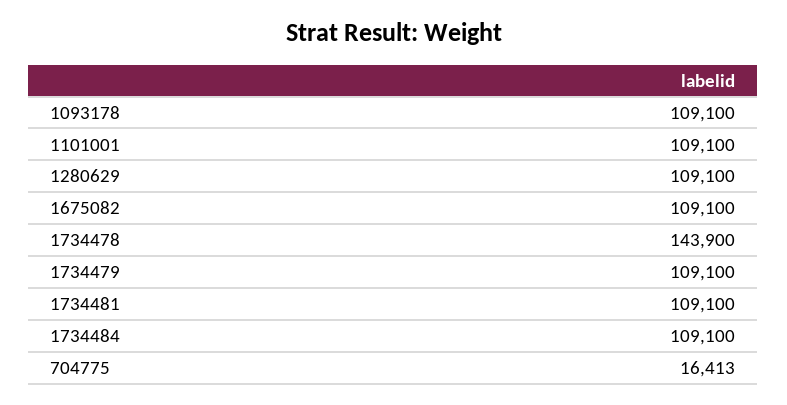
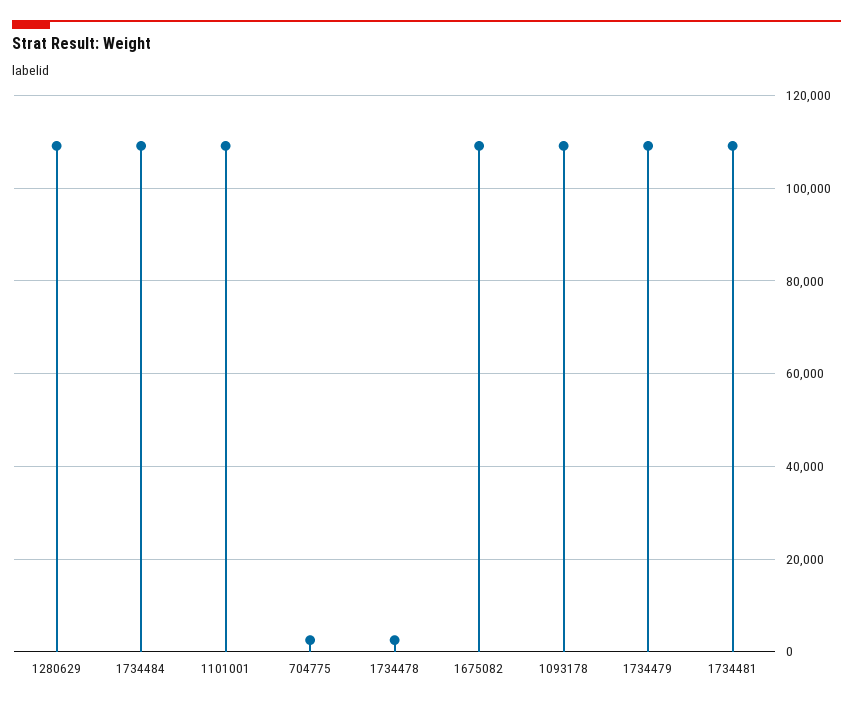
1734478: 143900 -> 2000
704775: 16413 -> 2000

